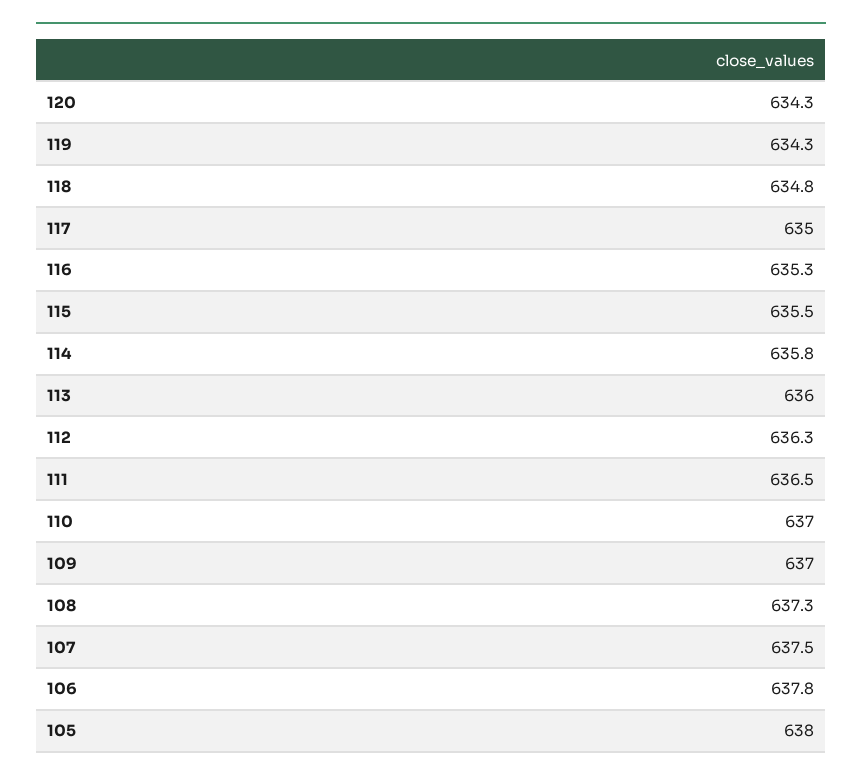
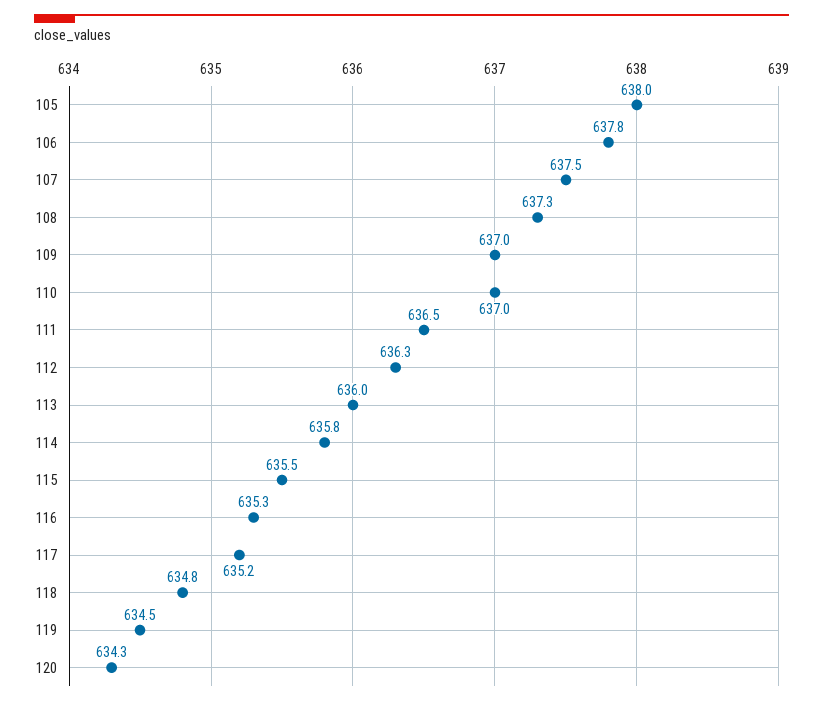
119: 634.3 -> 634.5
117: 635 -> 635.2

